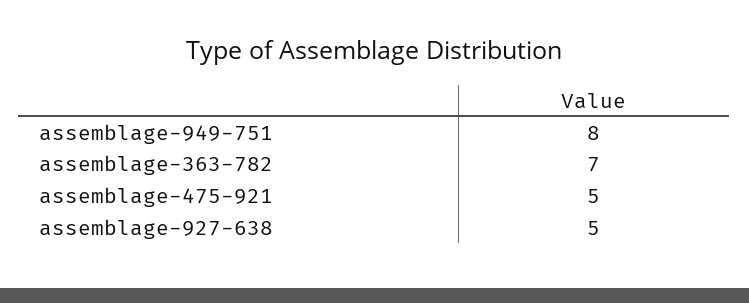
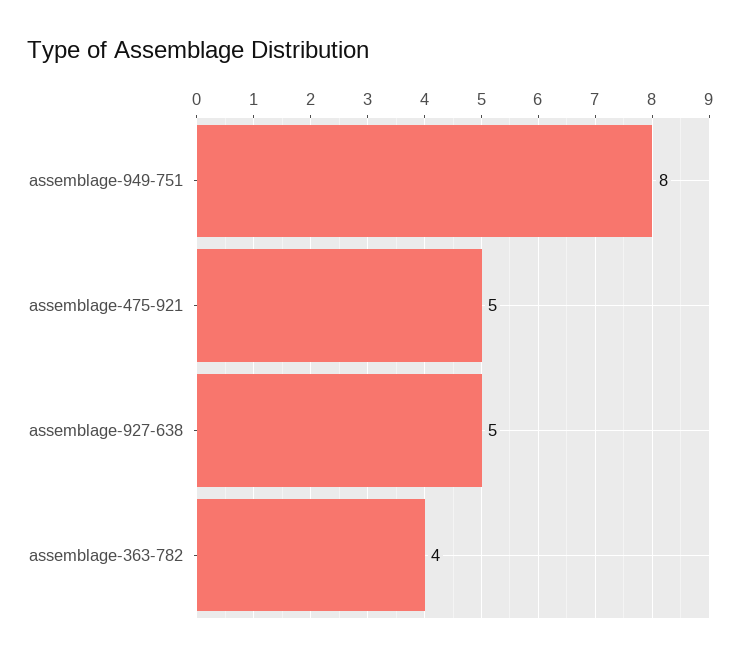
assemblage-363-782: 7 -> 4

